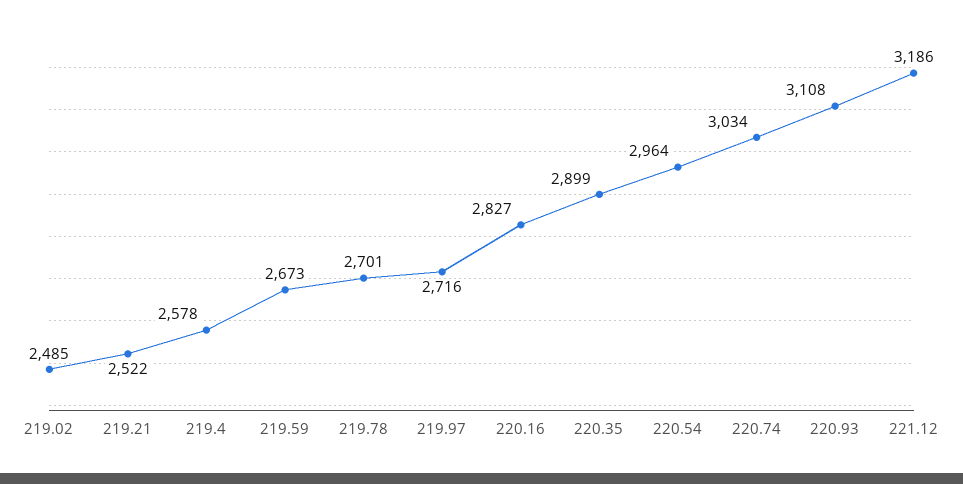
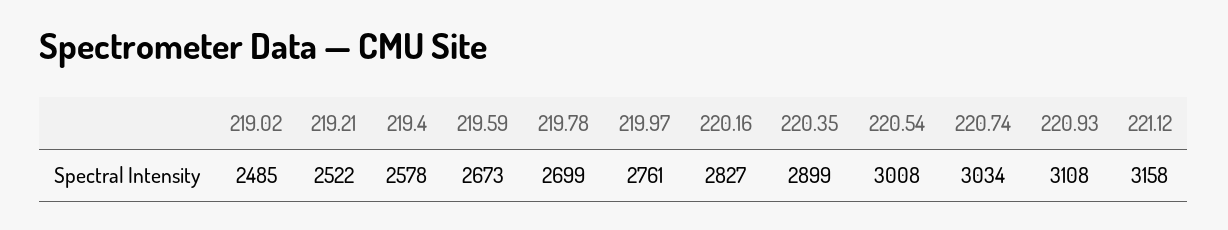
219.78: 2701 -> 2699
219.97: 2716 -> 2761
220.54: 2964 -> 3008
221.12: 3186 -> 3158

